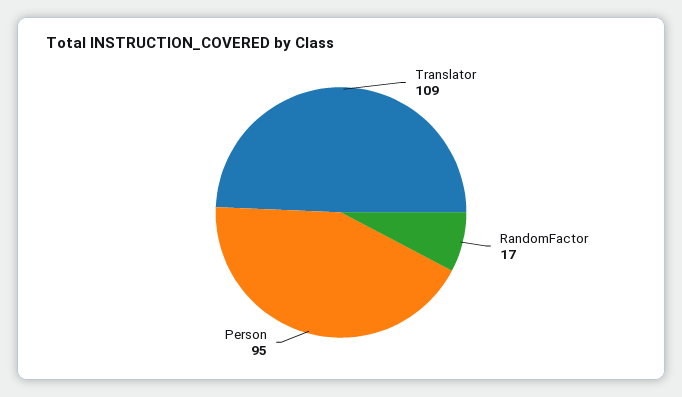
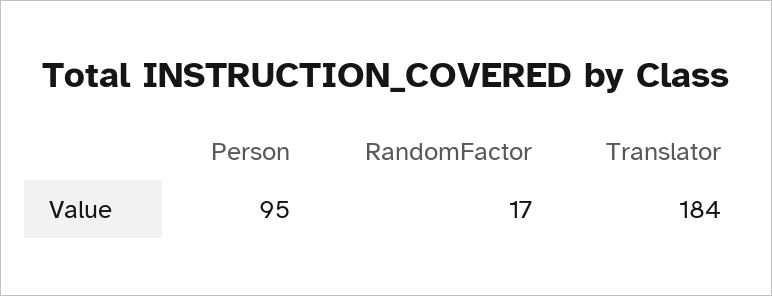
Translator: 109 -> 184

